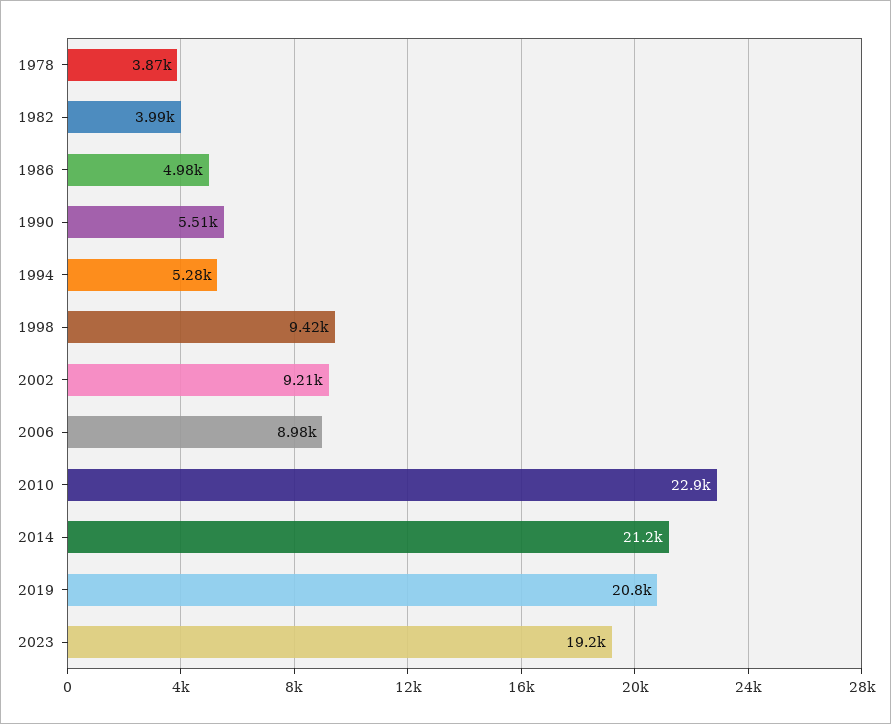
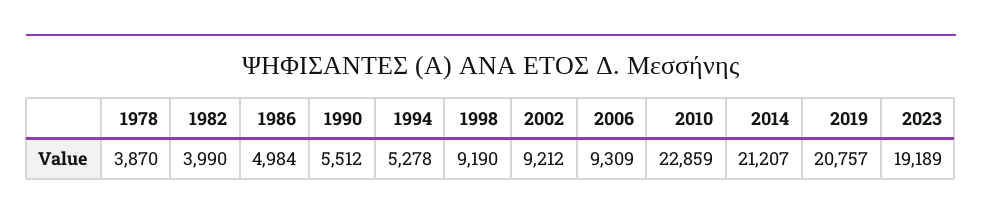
1998: 9420 -> 9190
2006: 8980 -> 9309

